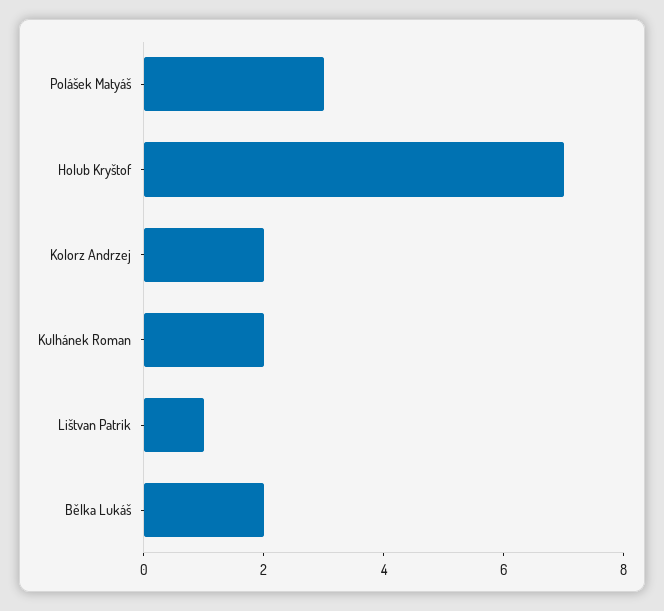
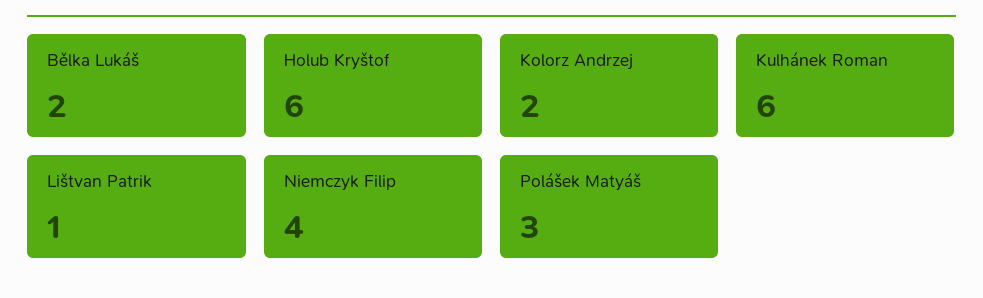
Holub Kryštof: 7 -> 6
Kulhánek Roman: 2 -> 6
Niemczyk Filip: none -> 4

